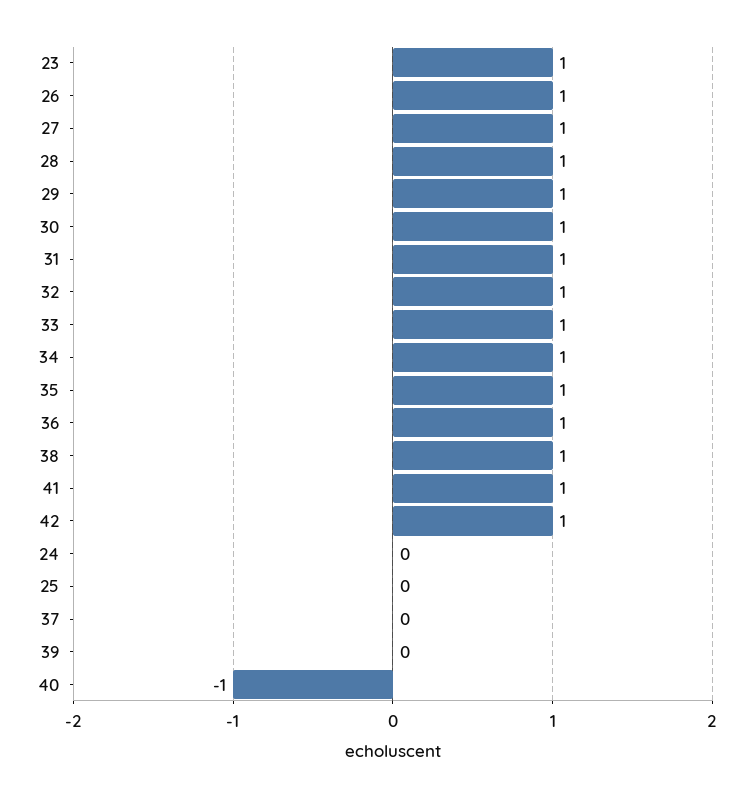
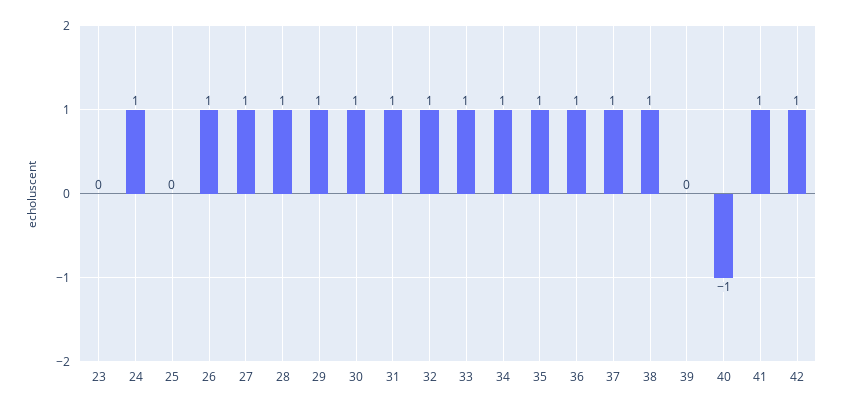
23: 1 -> 0
24: 0 -> 1
37: 0 -> 1

